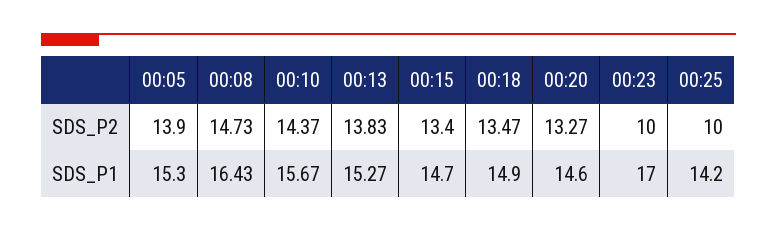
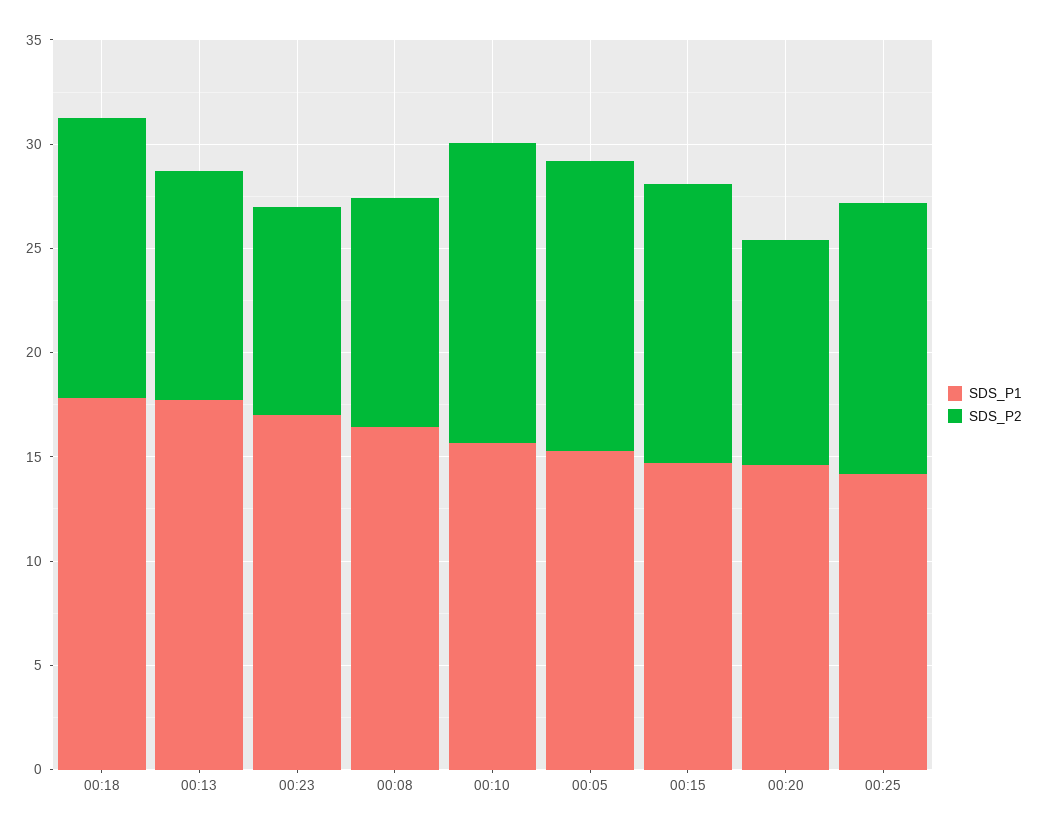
SDS_P2, 00:08: 14.73 -> 11
SDS_P2, 00:13: 13.83 -> 11
SDS_P2, 00:20: 13.27 -> 11
SDS_P2, 00:25: 10 -> 13
SDS_P1, 00:13: 15.27 -> 18
SDS_P1, 00:18: 14.9 -> 18

